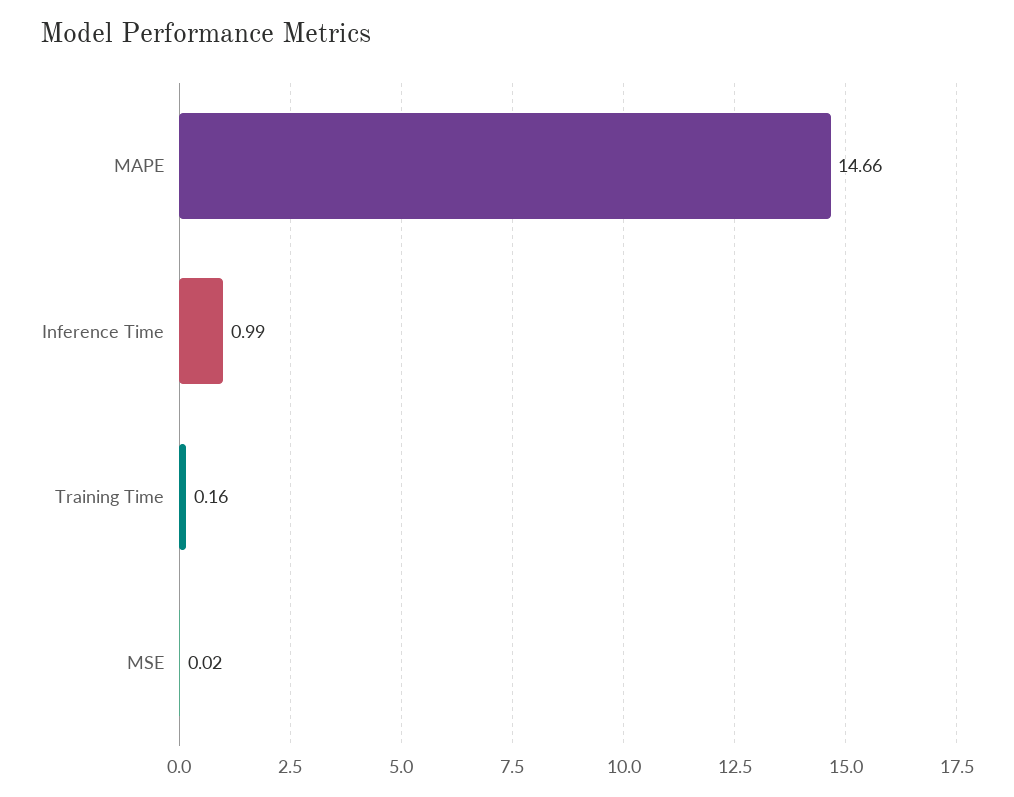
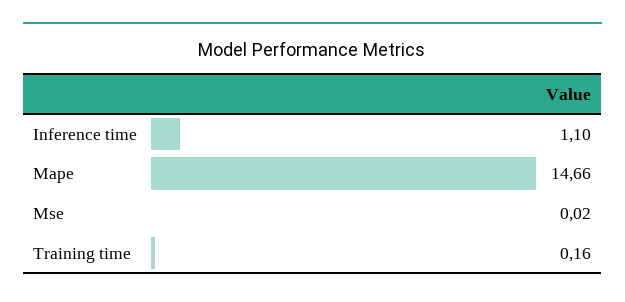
Inference Time: 0.99 -> 1.1

